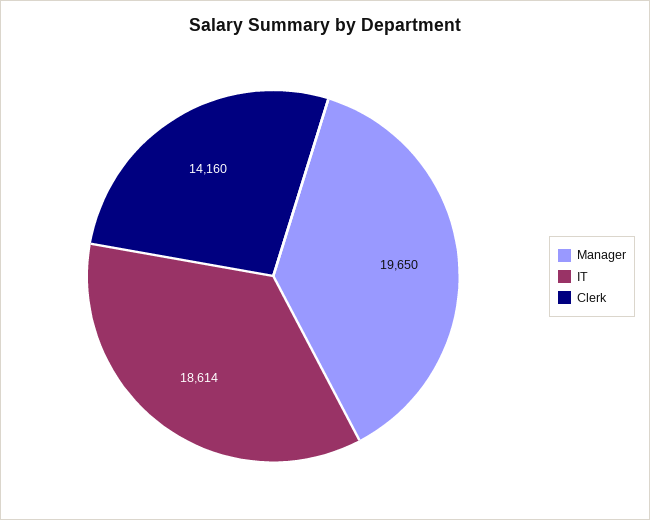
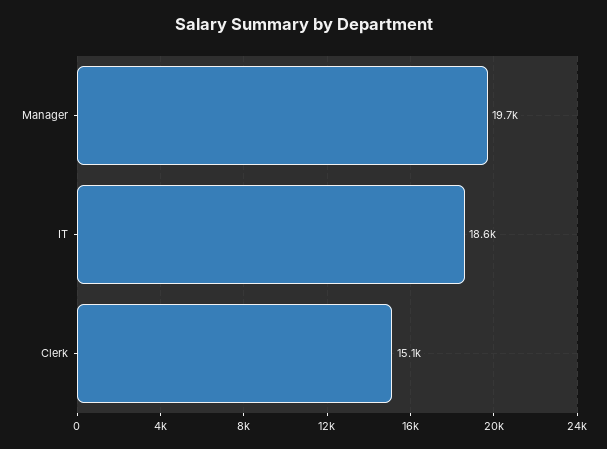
Clerk: 14160 -> 15100

